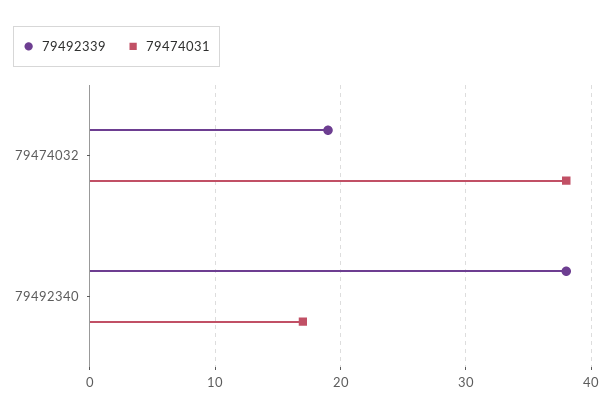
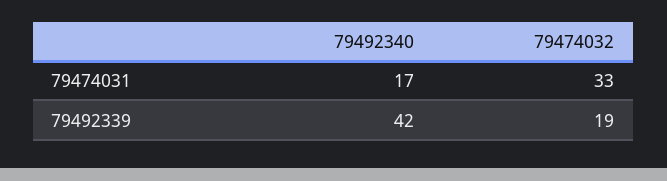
79474031, 79474032: 38 -> 33
79492339, 79492340: 38 -> 42

